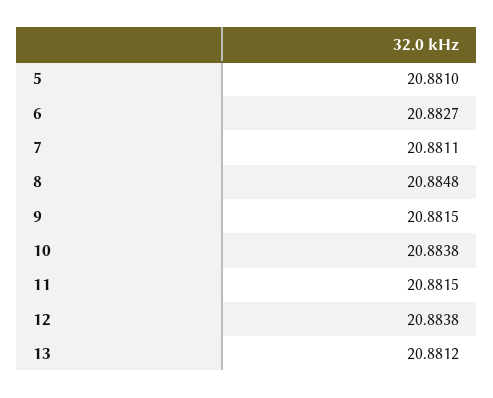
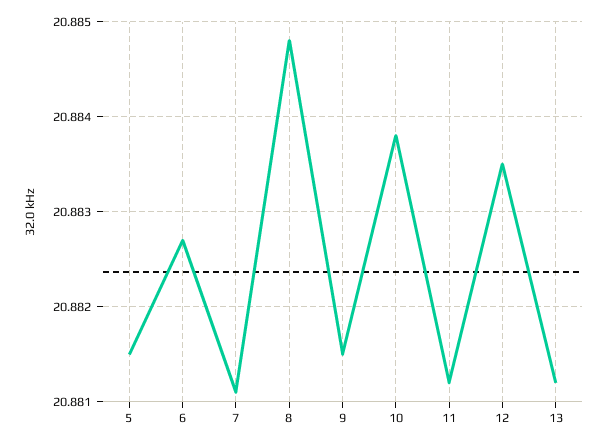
5: 20.881 -> 20.8815
11: 20.8815 -> 20.8812
12: 20.8838 -> 20.8835

